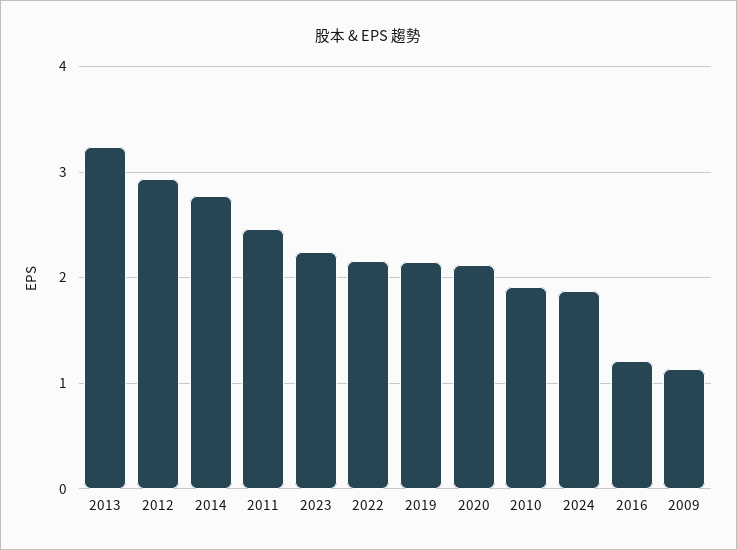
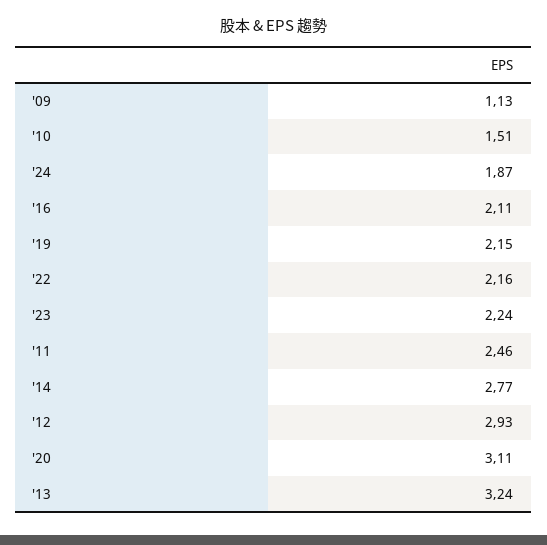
2020: 2.1 -> 3.11
2010: 1.9 -> 1.51
2016: 1.2 -> 2.11

